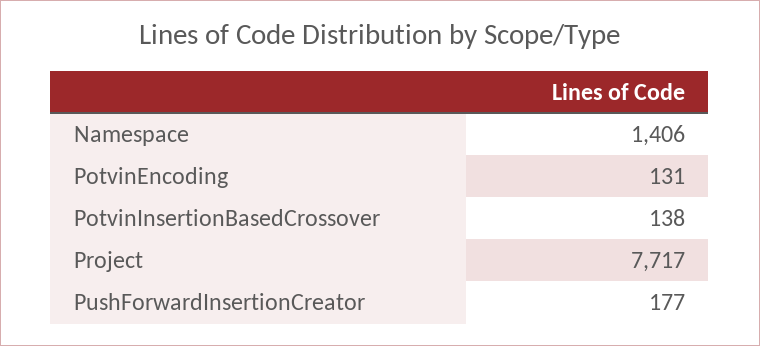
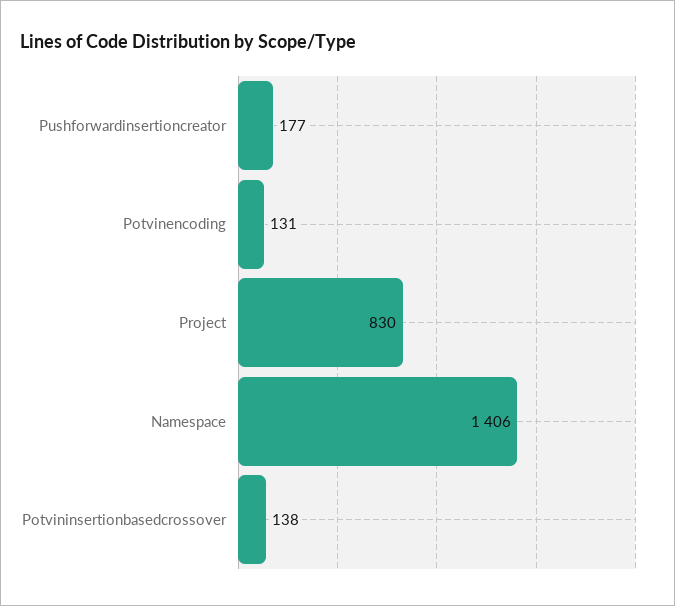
Project: 7717 -> 830

